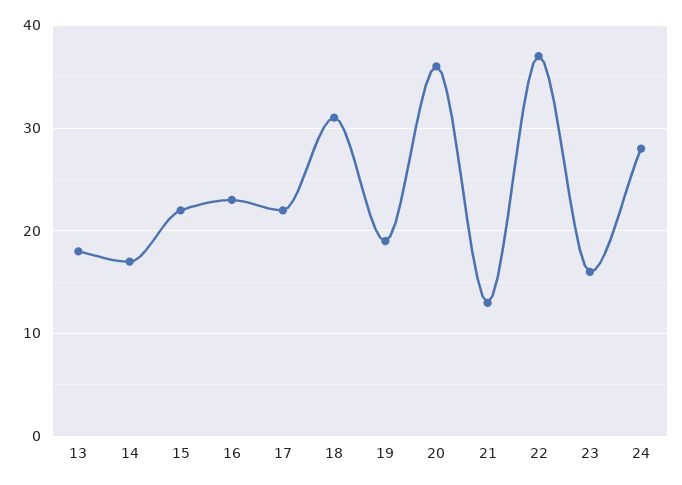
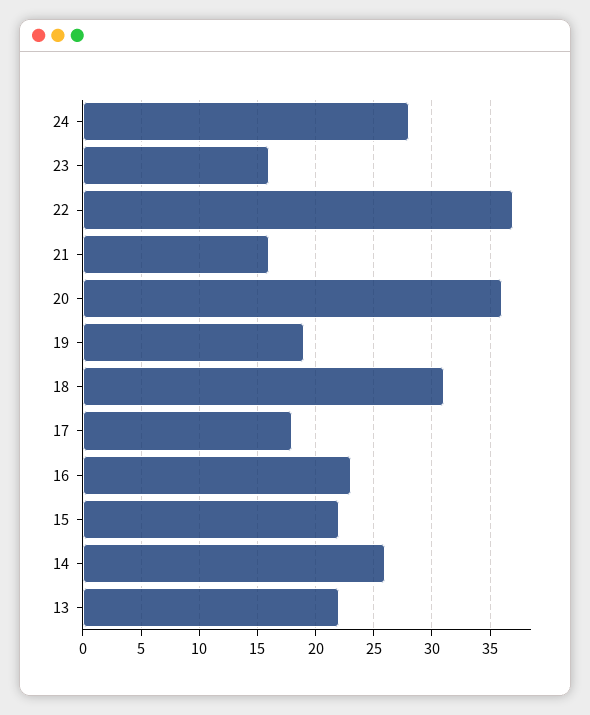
13: 18 -> 22
14: 17 -> 26
17: 22 -> 18
21: 13 -> 16

